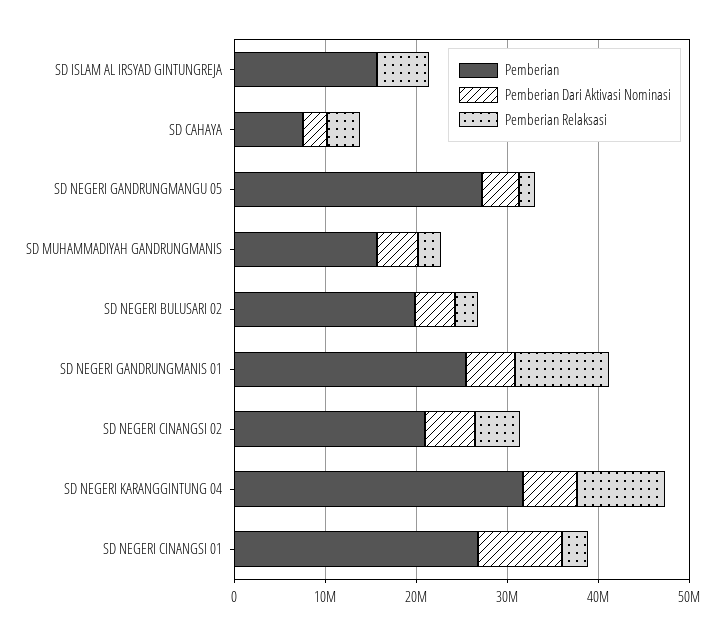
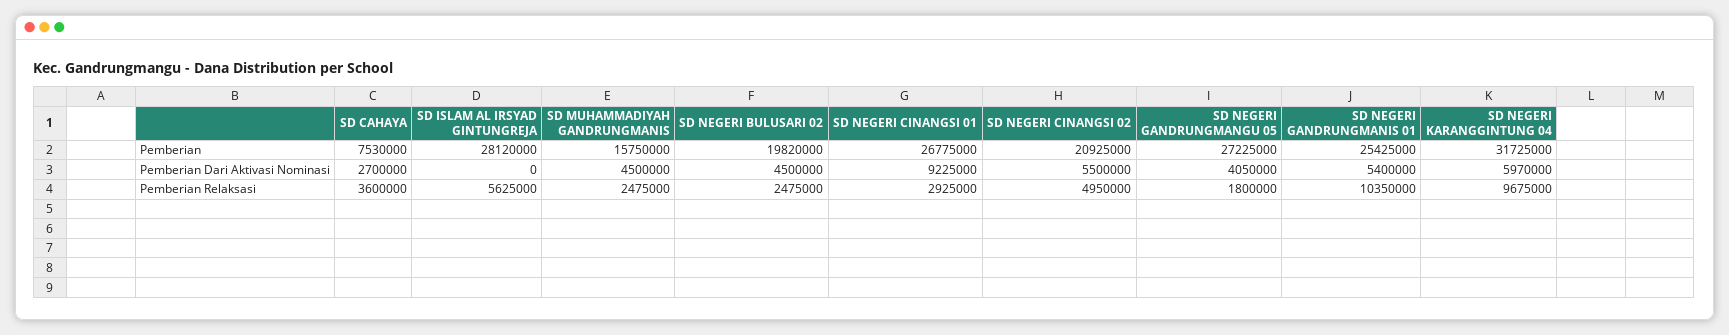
Pemberian, SD ISLAM AL IRSYAD GINTUNGREJA: 16000000 -> 28120000

